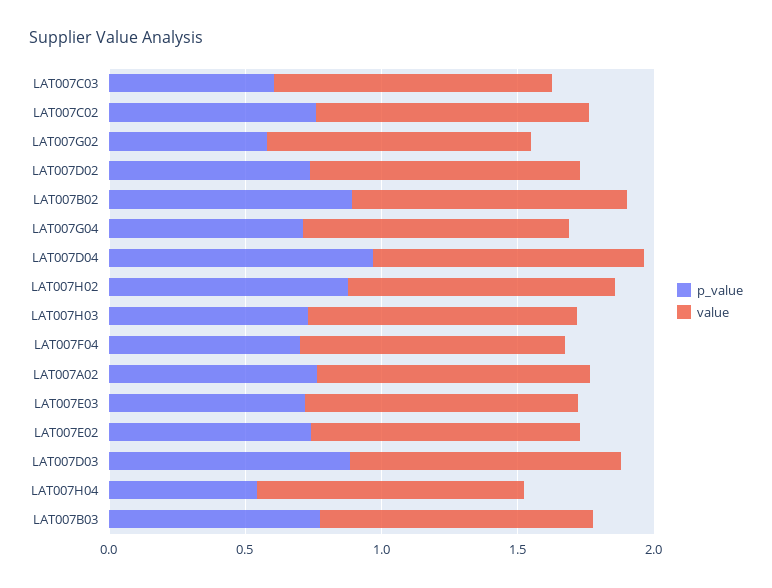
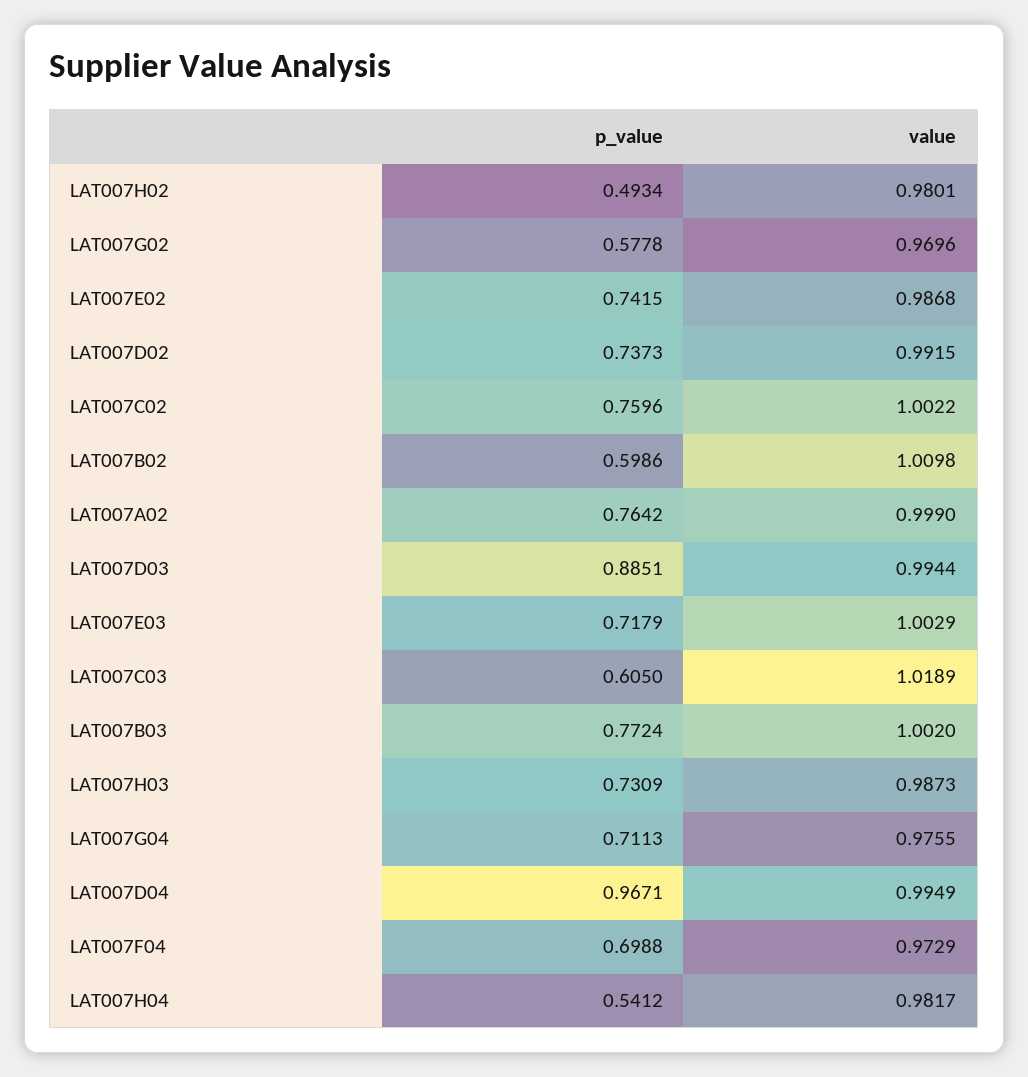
p_value, LAT007B02: 0.9 -> 0.5986
p_value, LAT007H02: 0.9 -> 0.4934

